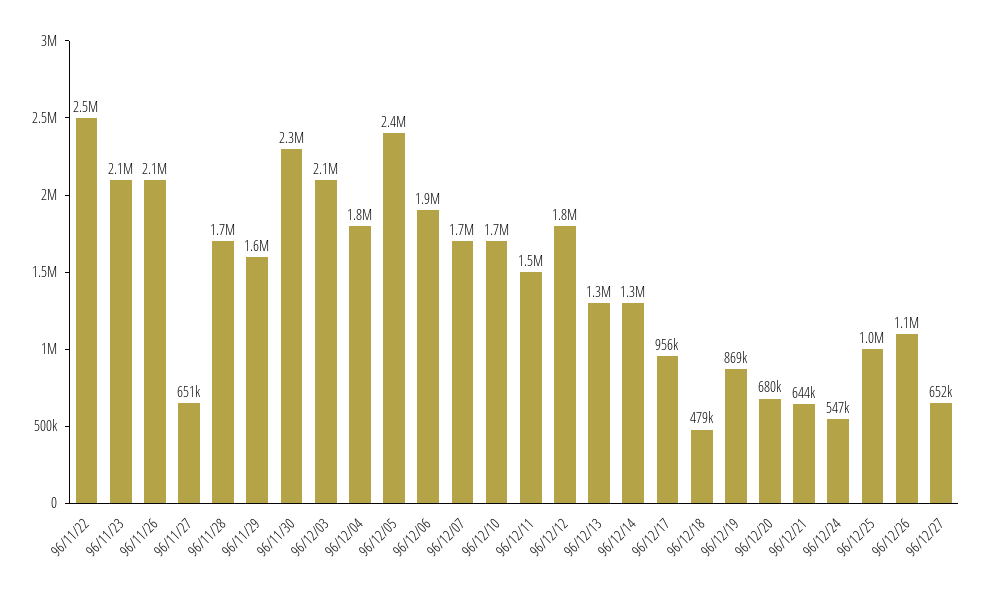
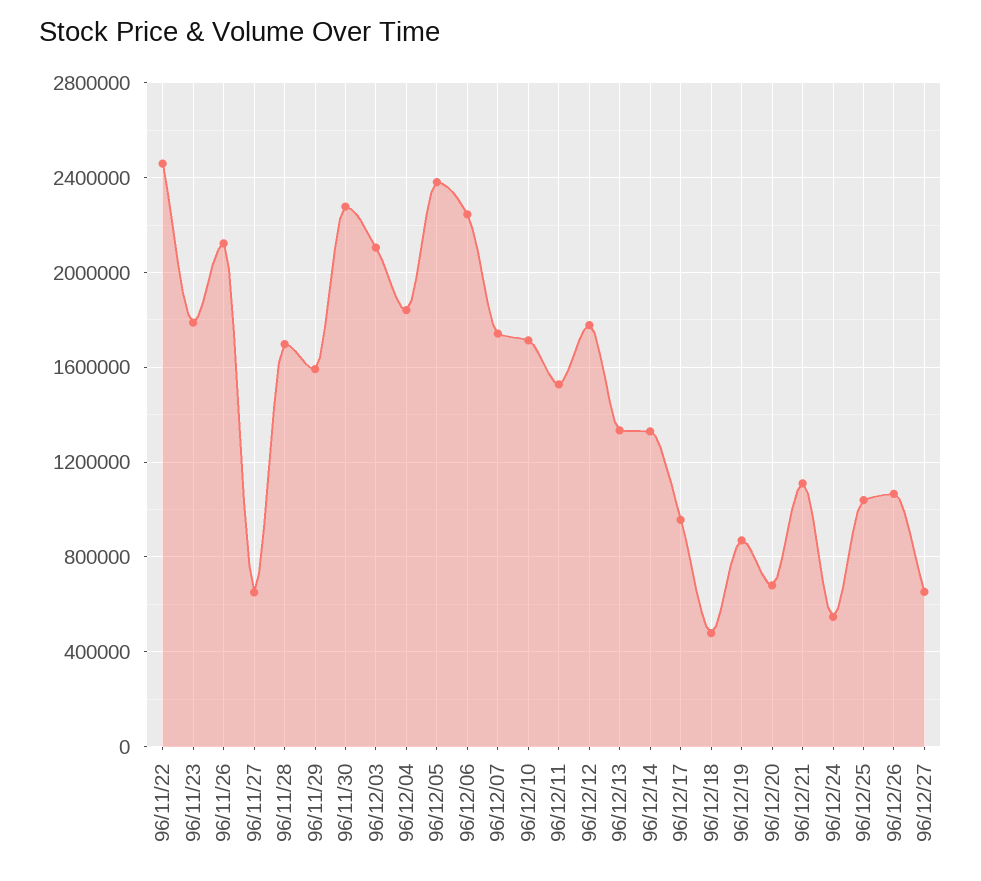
96/11/23: 2100000 -> 1800000
96/12/06: 1900000 -> 2250000
96/12/21: 644000 -> 1100000

